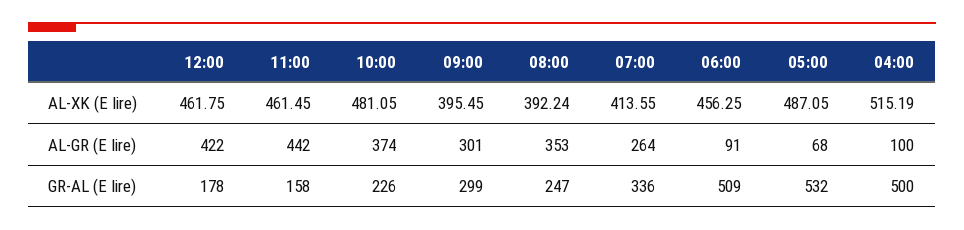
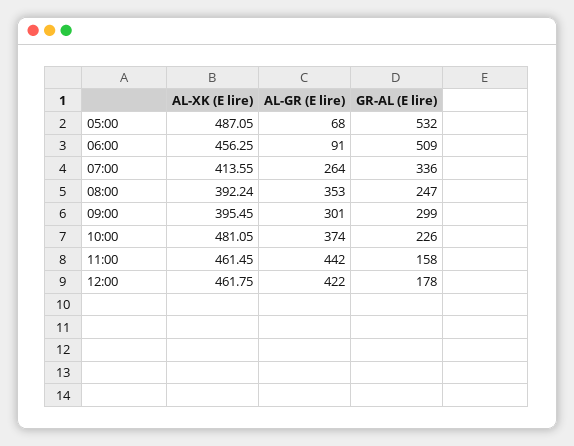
04:00, AL-XK (E lire): 515.19 -> none
04:00, AL-GR (E lire): 100 -> none
04:00, GR-AL (E lire): 500 -> none

